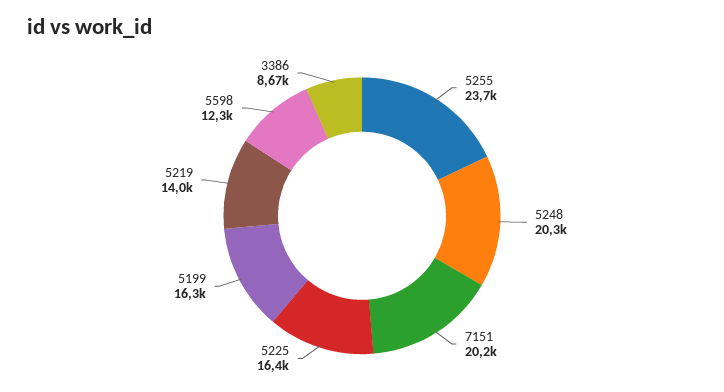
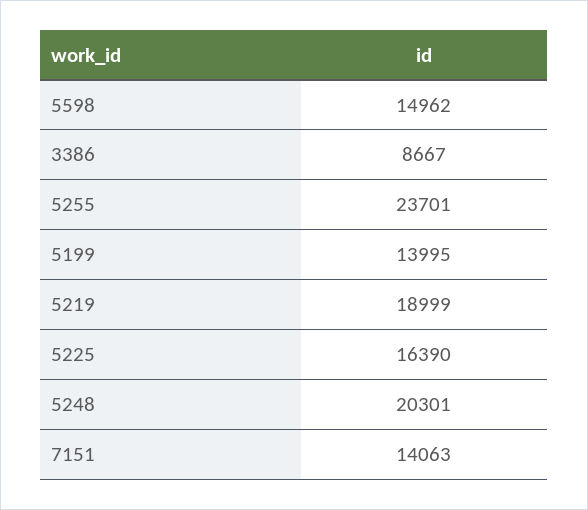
7151: 20200 -> 14063
5199: 16300 -> 13995
5219: 14000 -> 18999
5598: 12300 -> 14962

